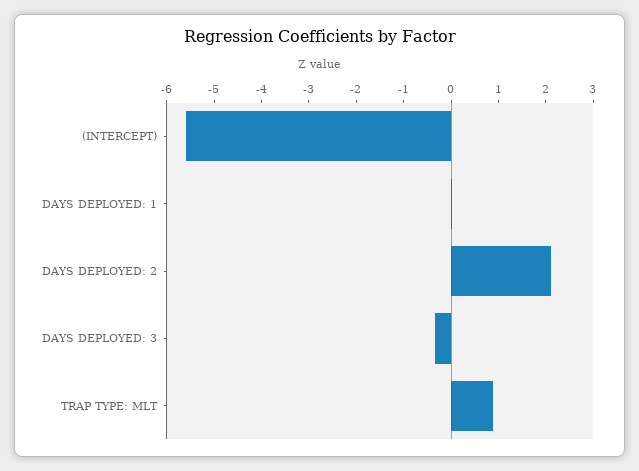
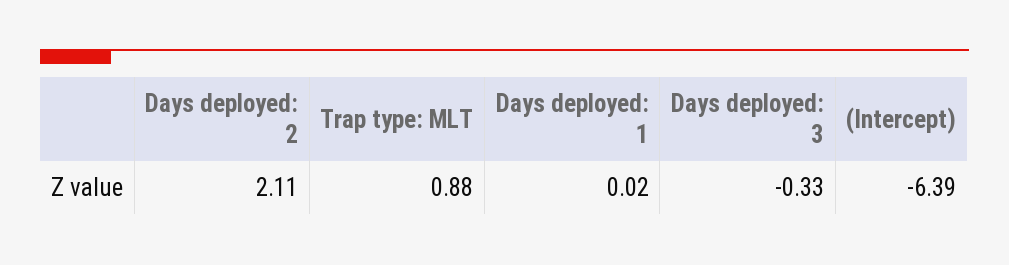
(INTERCEPT): -5.6 -> -6.39

